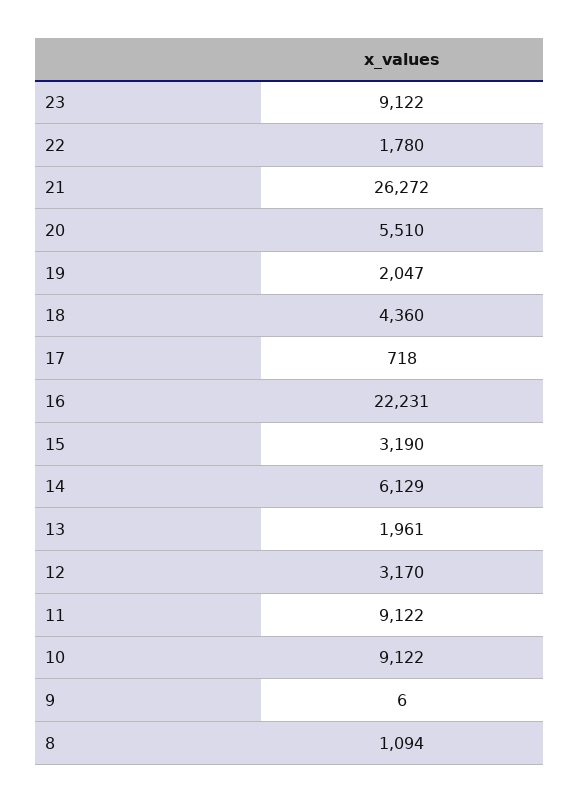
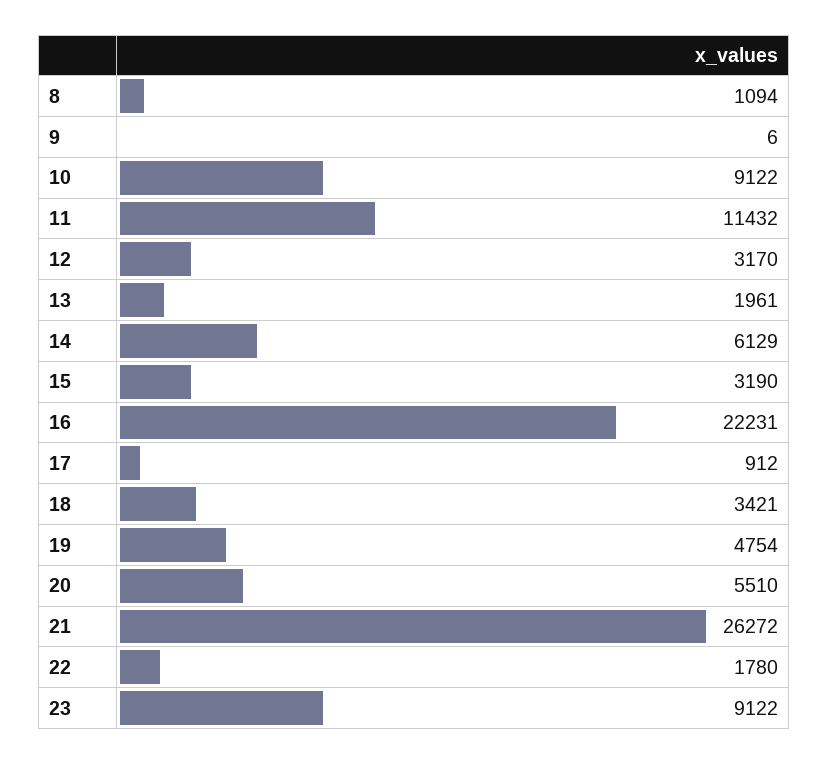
19: 2047 -> 4754
18: 4360 -> 3421
17: 718 -> 912
11: 9122 -> 11432

